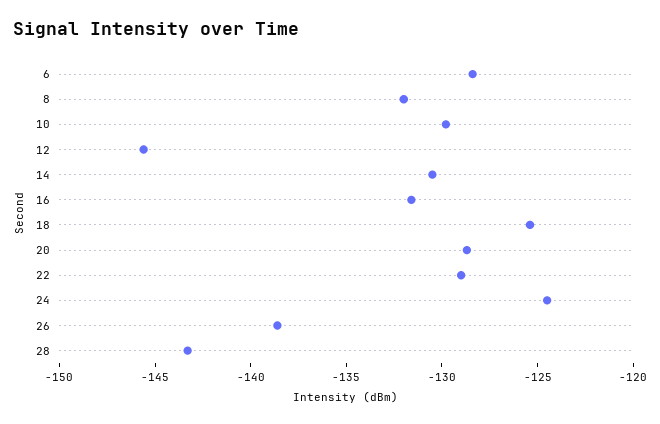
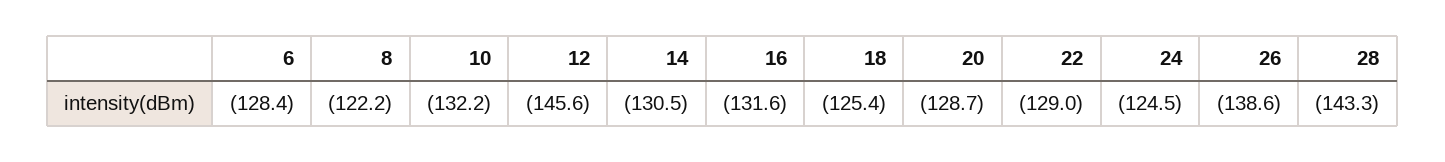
8: -132 -> -122.2
10: -130 -> -132.2

